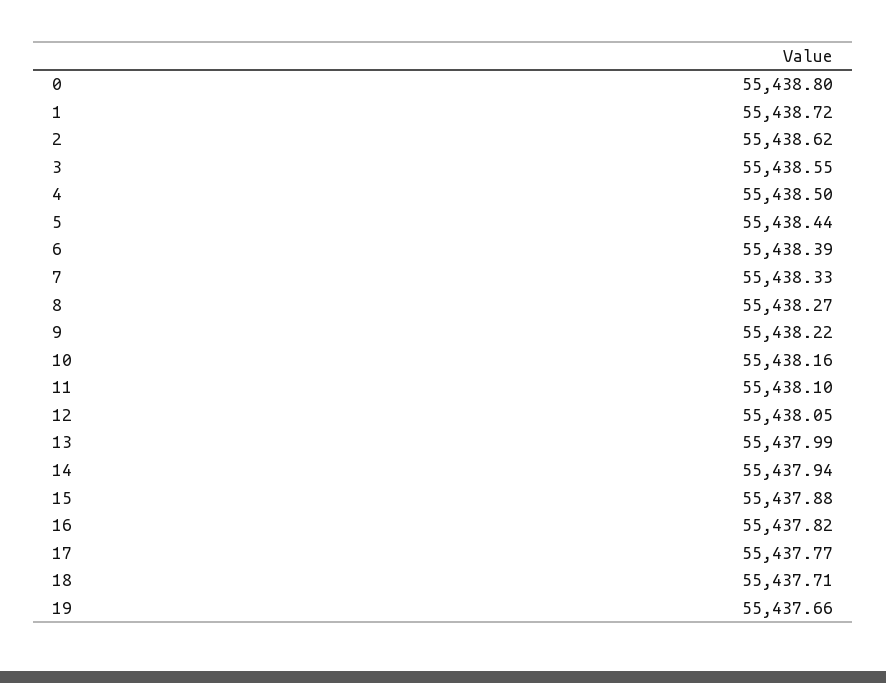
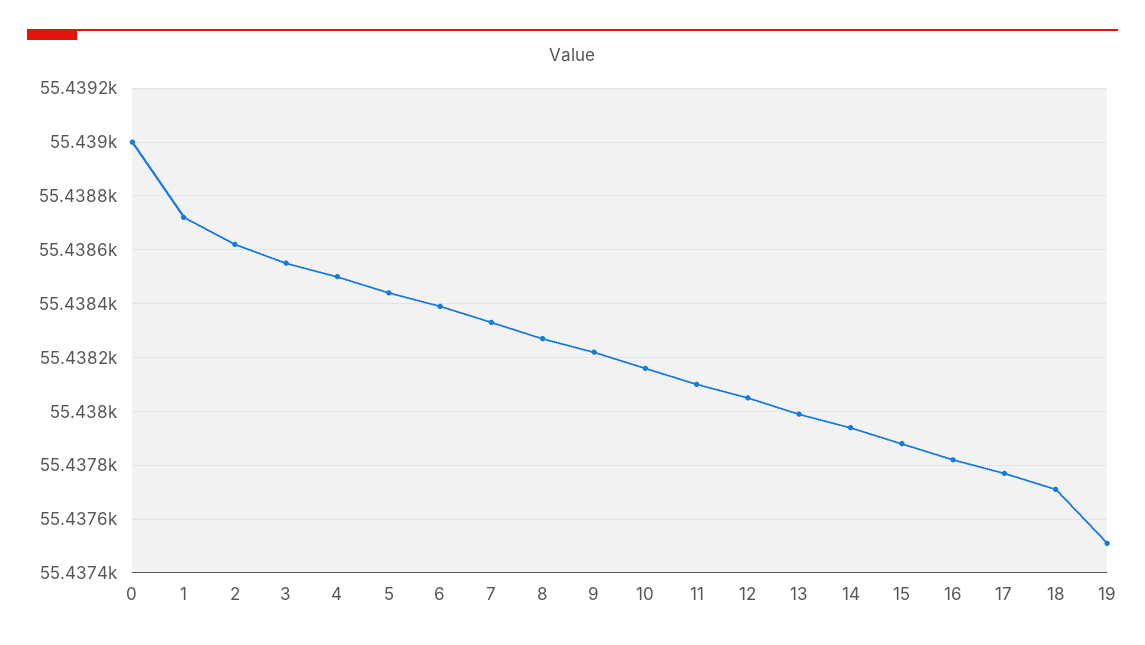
0: 55438.8 -> 55439
19: 55437.66 -> 55437.5

